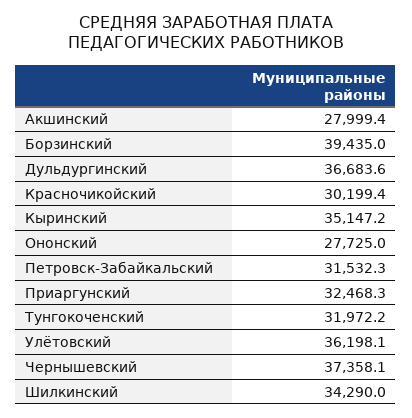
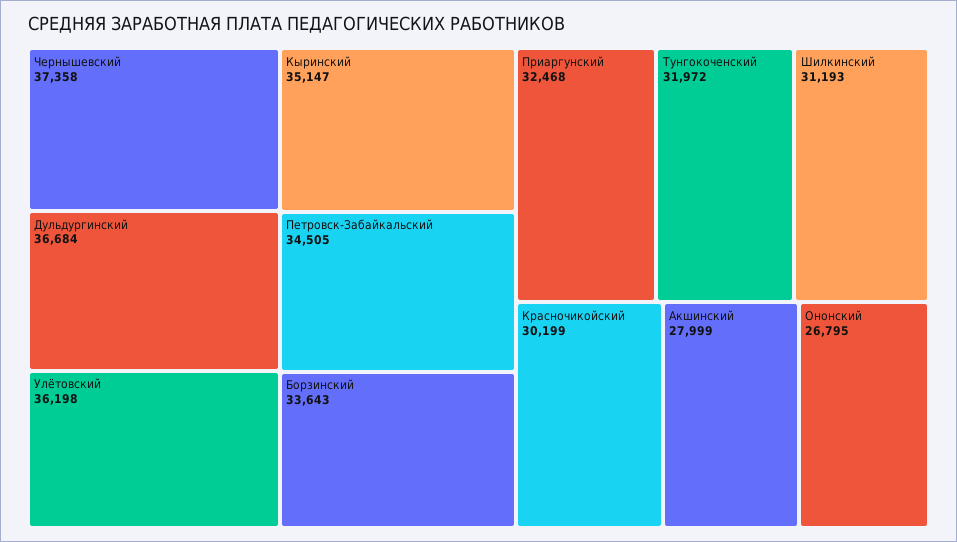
Борзинский: 39435 -> 33643
Ононский: 27725 -> 26795
Петровск-Забайкальский: 31532.3 -> 34505
Шилкинский: 34290 -> 31193

